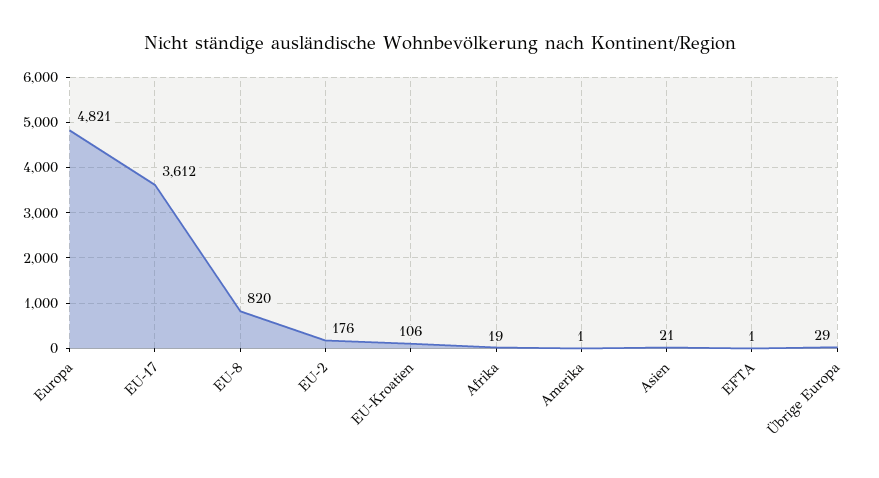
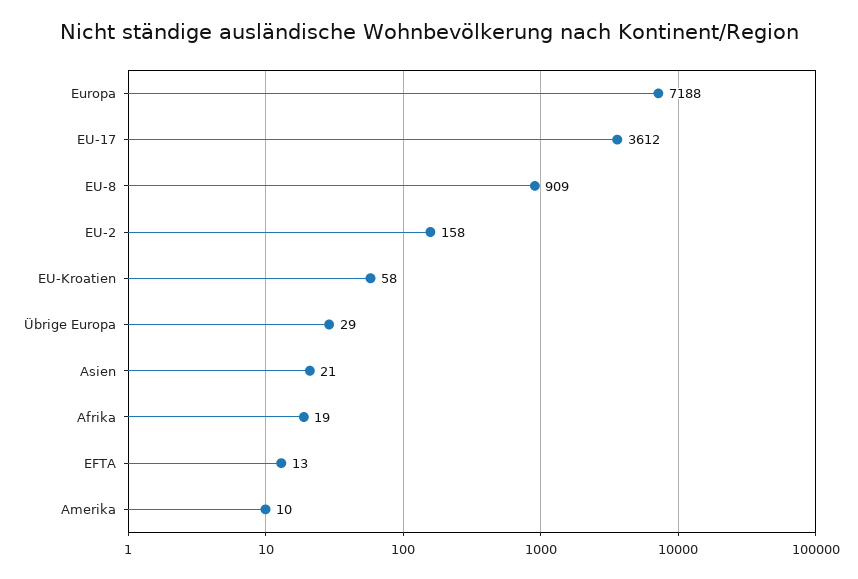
Europa: 4821 -> 7188
EU-8: 820 -> 909
EU-2: 176 -> 158
EU-Kroatien: 106 -> 58
Amerika: 1 -> 10
EFTA: 1 -> 13

